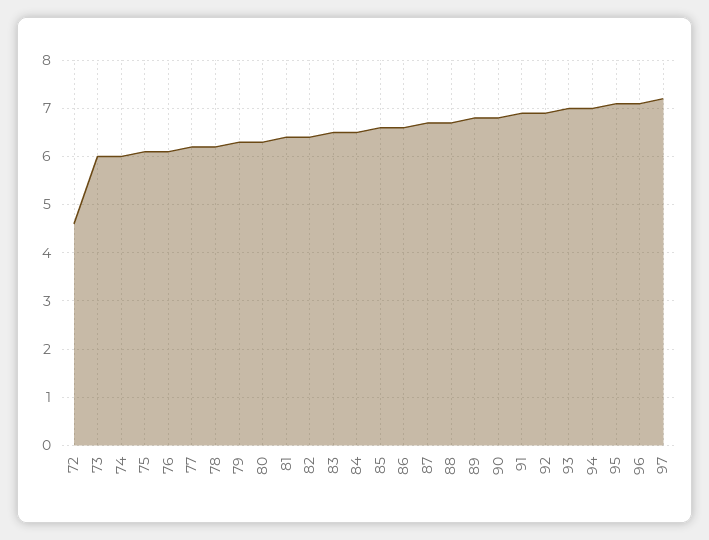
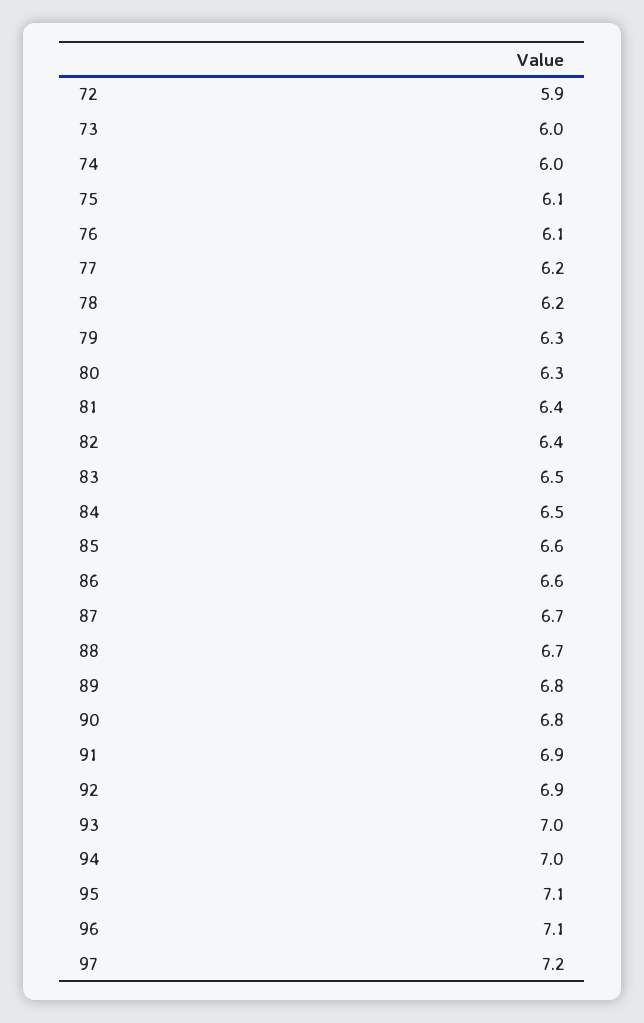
72: 4.5 -> 5.9

